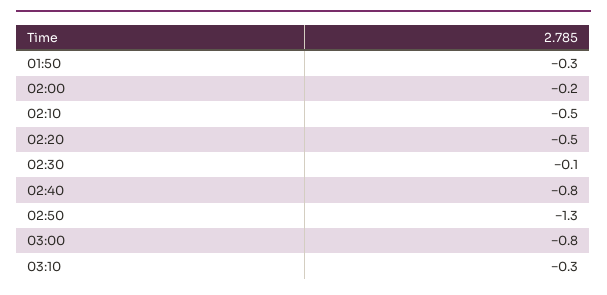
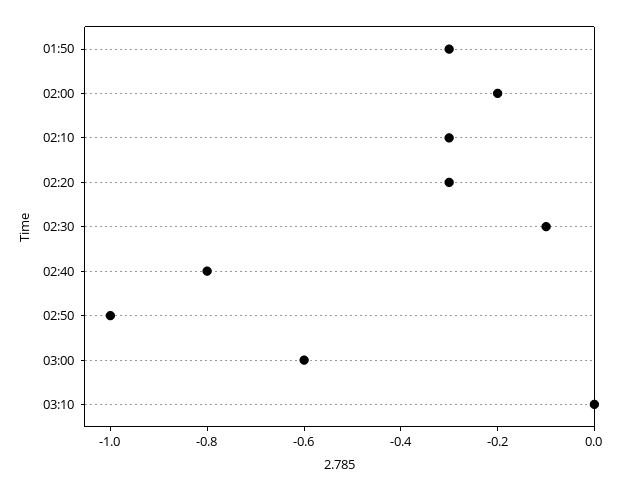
02:10: -0.5 -> -0.3
02:20: -0.5 -> -0.3
02:50: -1.3 -> -1
03:00: -0.8 -> -0.6
03:10: -0.3 -> 0

